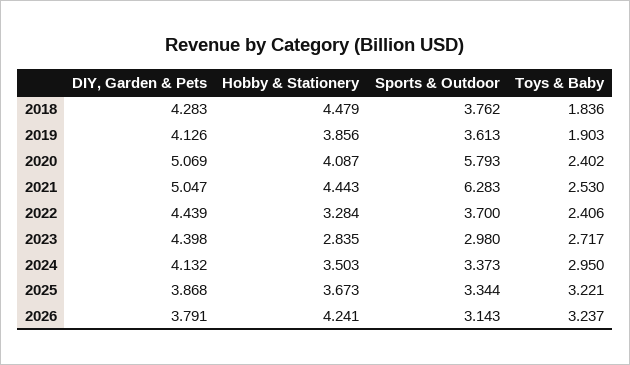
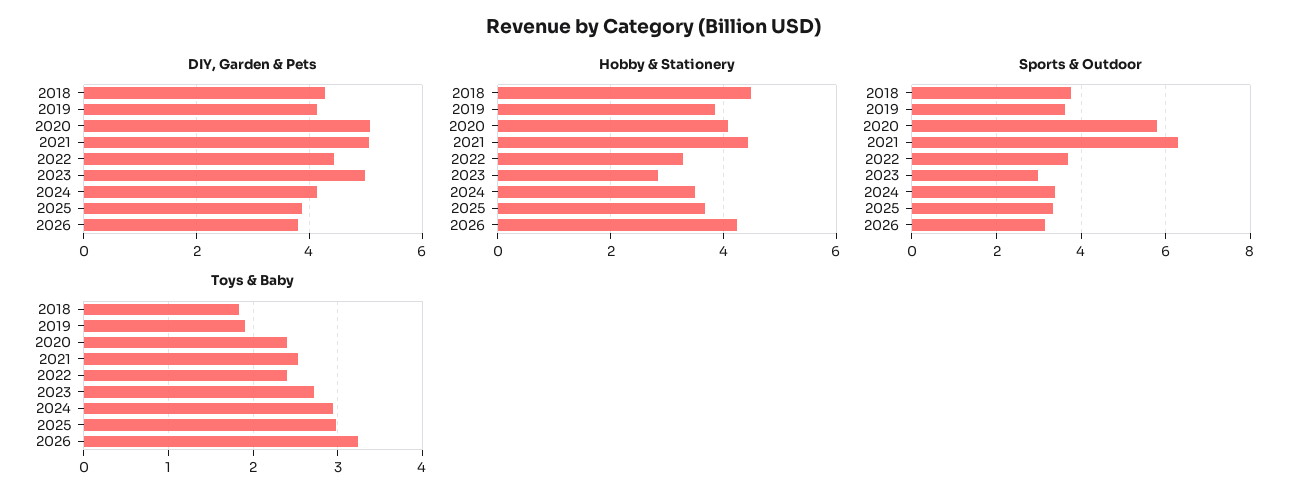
DIY, Garden & Pets, 2023: 4.398 -> 5
Toys & Baby, 2025: 3.221 -> 3

